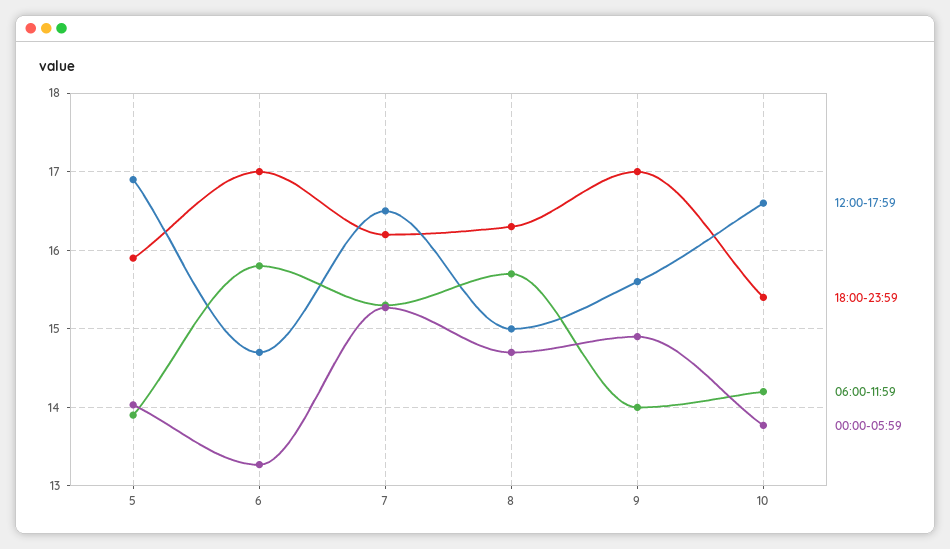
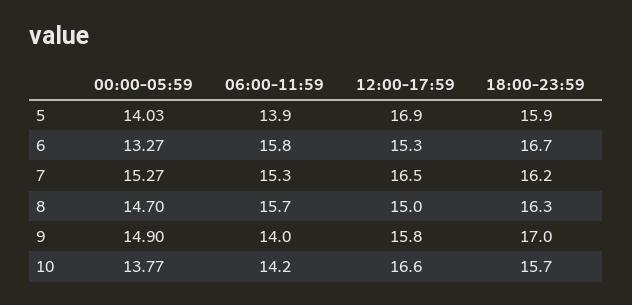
12:00-17:59, 6: 14.7 -> 15.3
18:00-23:59, 6: 17 -> 16.7
12:00-17:59, 9: 15.6 -> 15.8
18:00-23:59, 10: 15.4 -> 15.7

